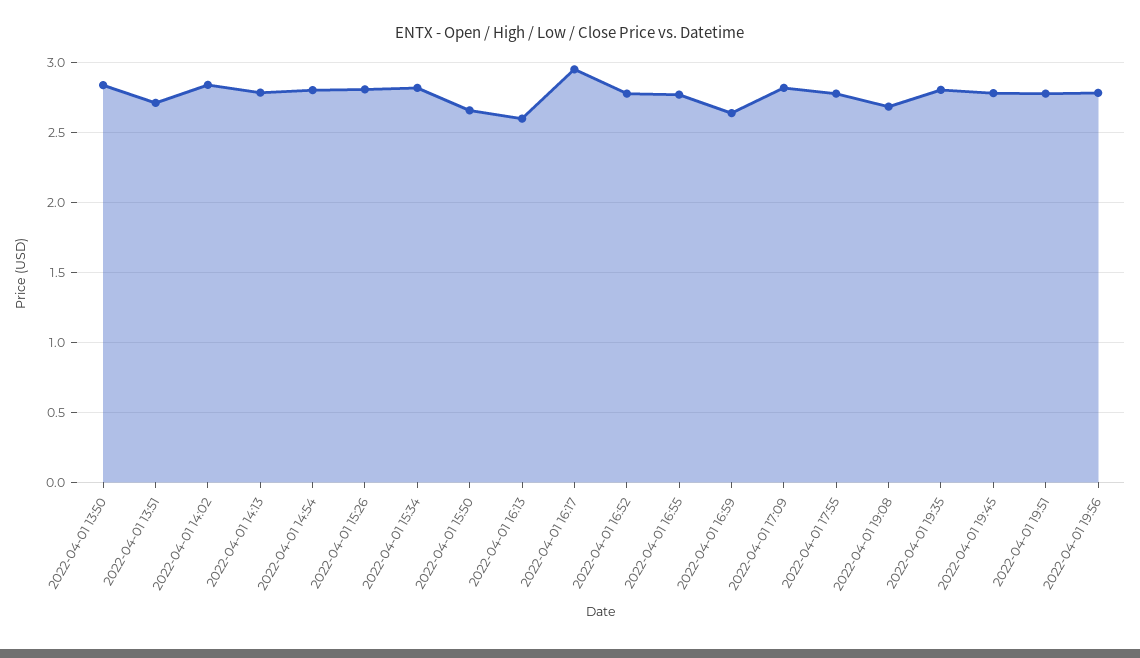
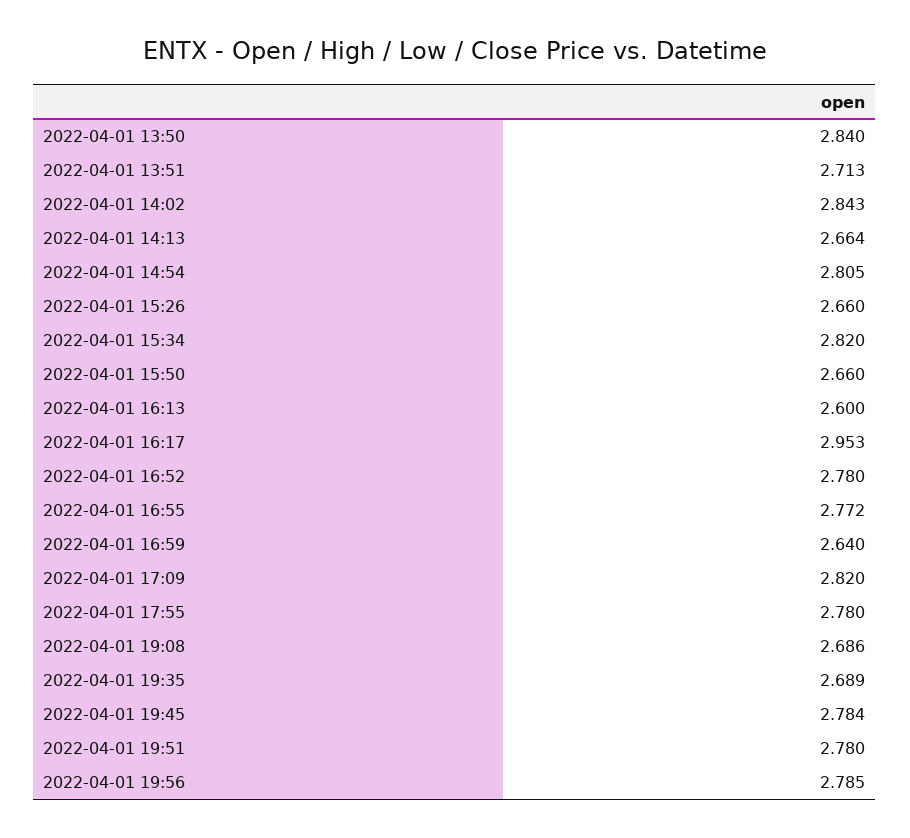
2022-04-01 14:13: 2.8 -> 2.664
2022-04-01 15:26: 2.8 -> 2.66
2022-04-01 19:35: 2.8 -> 2.689

